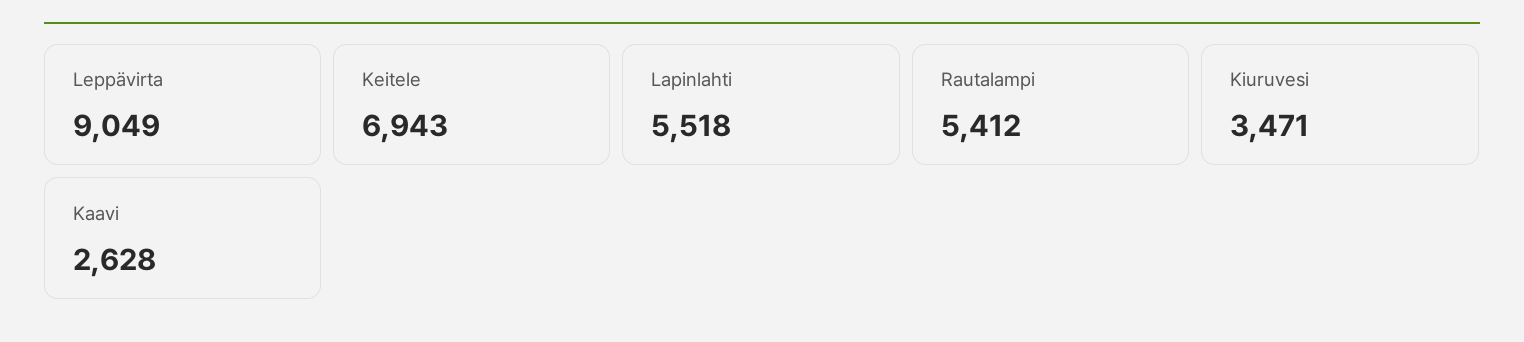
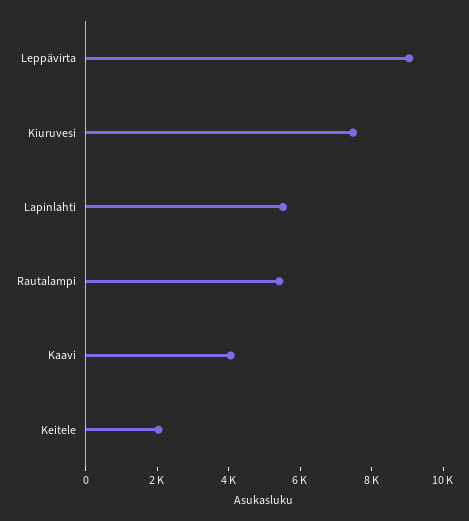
Keitele: 6943 -> 2000
Kiuruvesi: 3471 -> 7500
Kaavi: 2628 -> 4000

